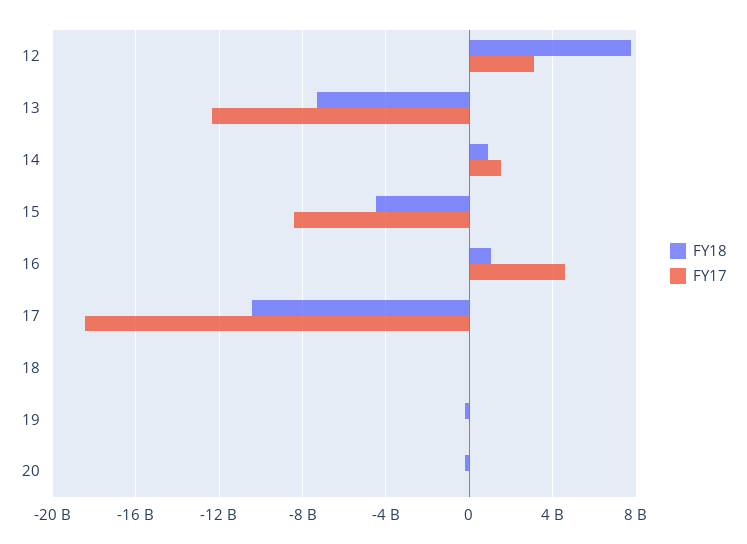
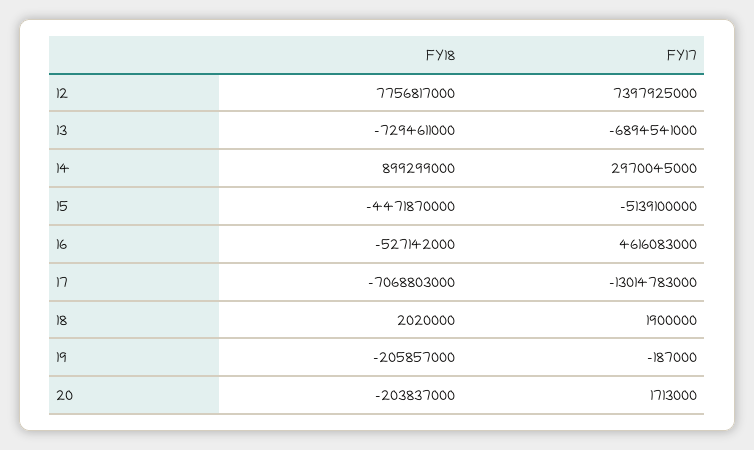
FY17, 12: 3000000000 -> 7397925000
FY17, 13: -12500000000 -> -6894541000
FY17, 14: 1500000000 -> 2970045000
FY17, 15: -8500000000 -> -5139100000
FY18, 16: 1000000000 -> -527142000
FY18, 17: -10500000000 -> -7068803000
FY17, 17: -18500000000 -> -13014783000

